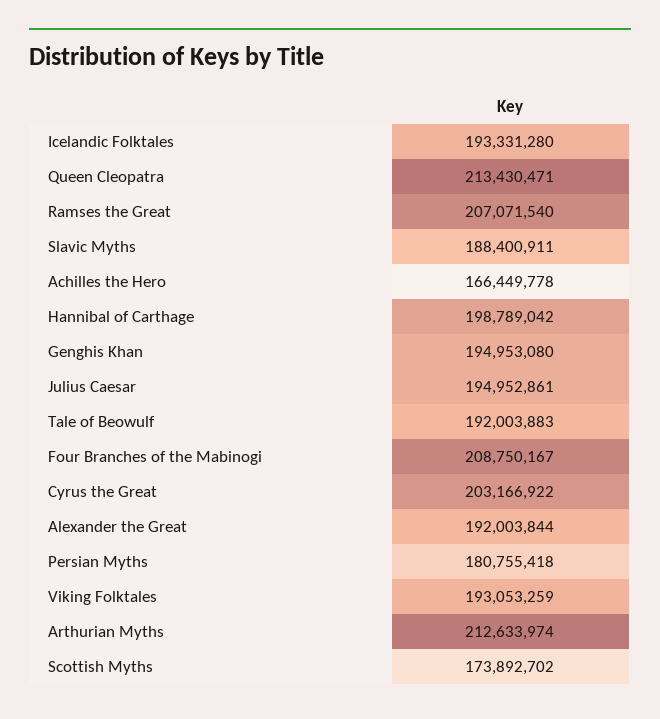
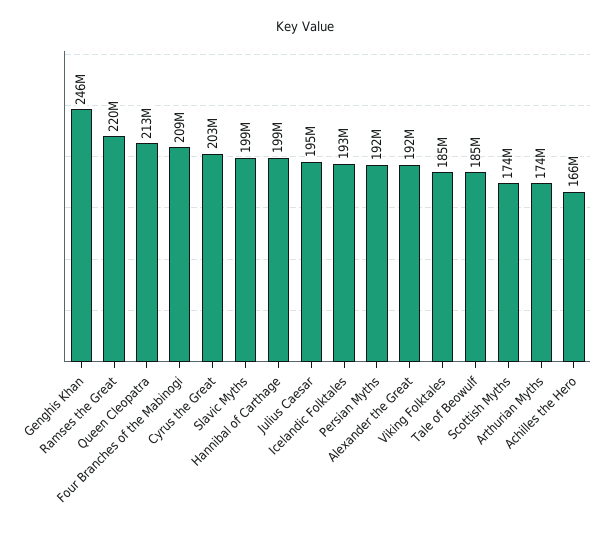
Ramses the Great: 207071540 -> 220000000
Slavic Myths: 188400911 -> 199000000
Genghis Khan: 194953080 -> 246000000
Tale of Beowulf: 192003883 -> 185000000
Persian Myths: 180755418 -> 192000000
Viking Folktales: 193053259 -> 185000000
Arthurian Myths: 212633974 -> 174000000

